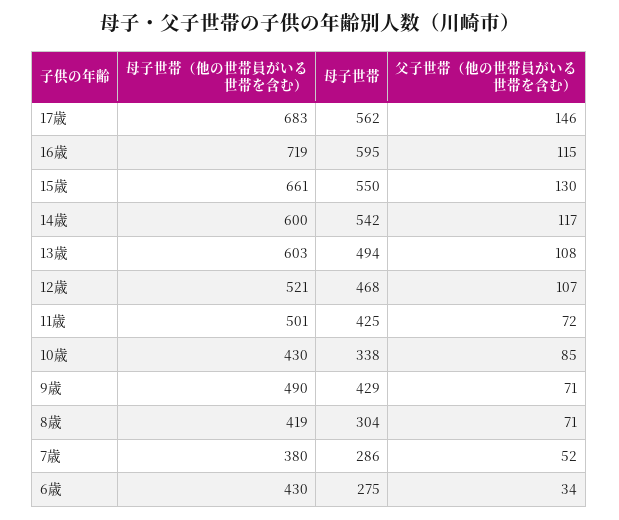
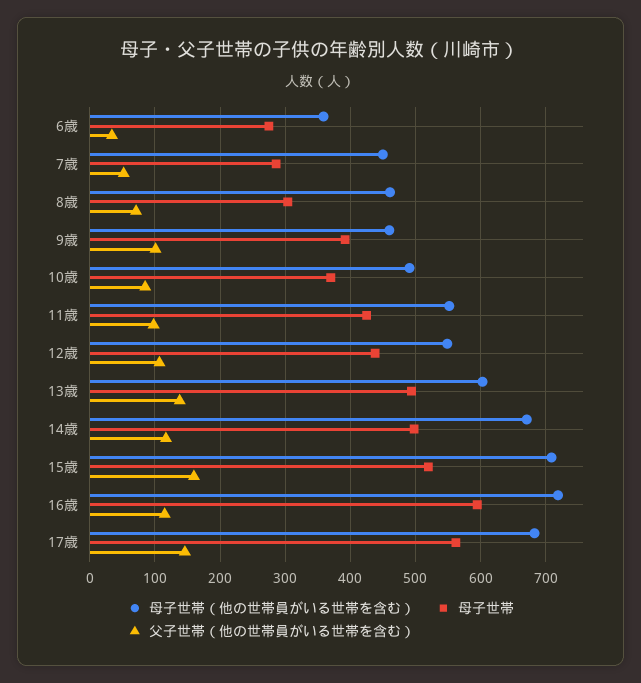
母子世帯（他の世帯員がいる世帯を含む）, 15歳: 661 -> 710
母子世帯, 15歳: 550 -> 520
父子世帯（他の世帯員がいる世帯を含む）, 15歳: 130 -> 160
母子世帯（他の世帯員がいる世帯を含む）, 14歳: 600 -> 670
母子世帯, 14歳: 542 -> 500
父子世帯（他の世帯員がいる世帯を含む）, 13歳: 108 -> 140
母子世帯（他の世帯員がいる世帯を含む）, 12歳: 521 -> 550
母子世帯, 12歳: 468 -> 440
母子世帯（他の世帯員がいる世帯を含む）, 11歳: 501 -> 550
父子世帯（他の世帯員がいる世帯を含む）, 11歳: 72 -> 100
母子世帯（他の世帯員がいる世帯を含む）, 10歳: 430 -> 490
母子世帯, 10歳: 338 -> 370
母子世帯（他の世帯員がいる世帯を含む）, 9歳: 490 -> 460
母子世帯, 9歳: 429 -> 390
父子世帯（他の世帯員がいる世帯を含む）, 9歳: 71 -> 100
母子世帯（他の世帯員がいる世帯を含む）, 8歳: 419 -> 460
母子世帯（他の世帯員がいる世帯を含む）, 7歳: 380 -> 450
母子世帯（他の世帯員がいる世帯を含む）, 6歳: 430 -> 360

